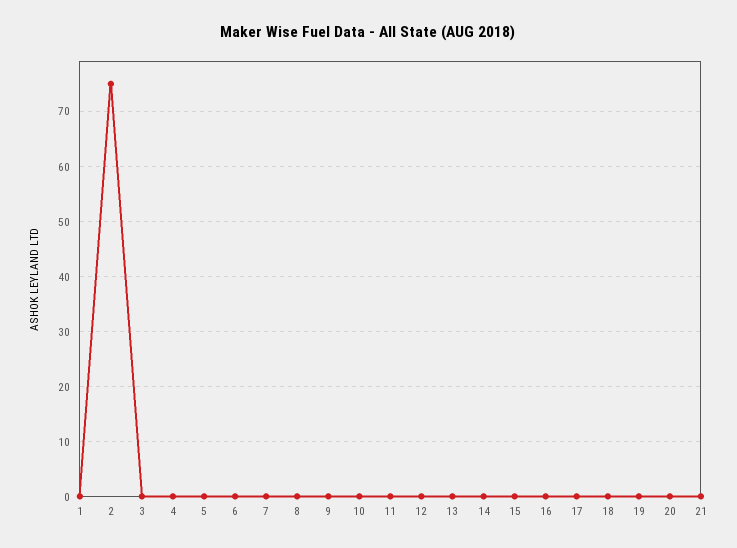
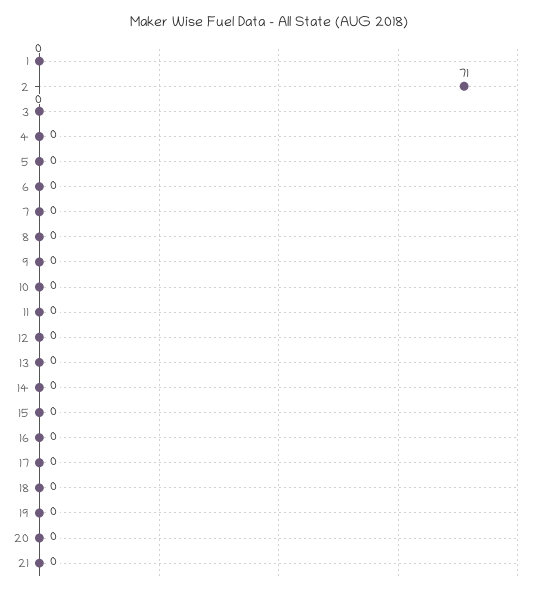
2: 75 -> 71

